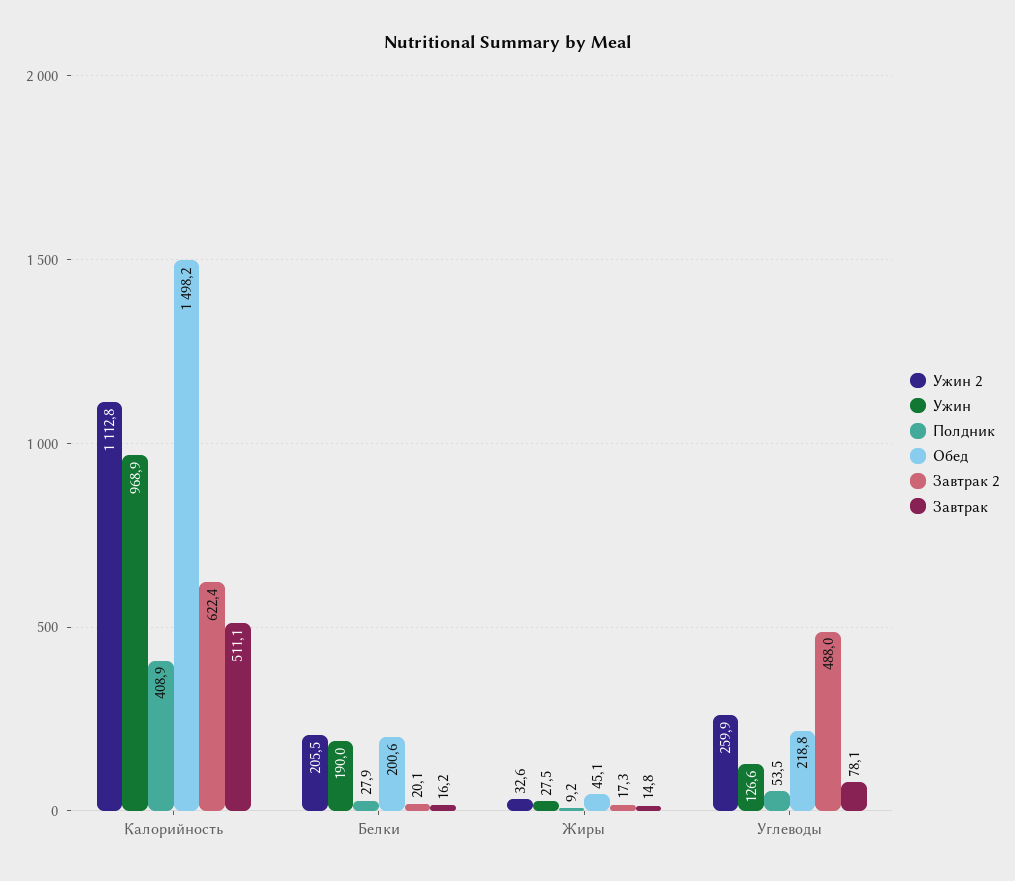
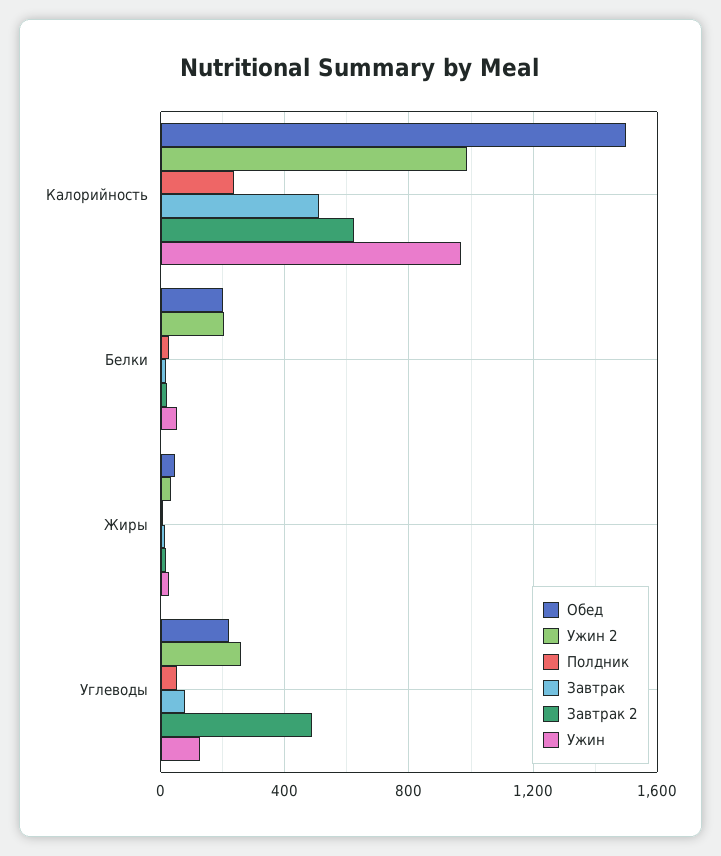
Ужин 2, Калорийность: 1112.8 -> 1000
Полдник, Калорийность: 408.9 -> 250
Ужин, Белки: 190 -> 50

